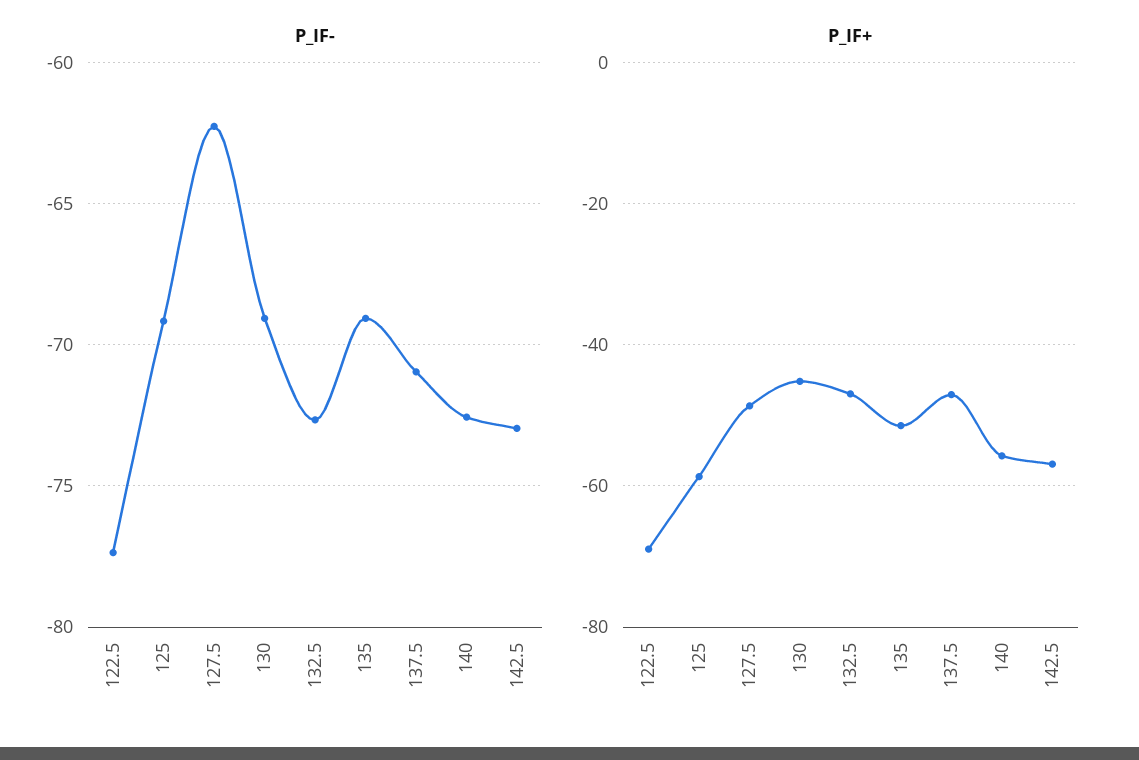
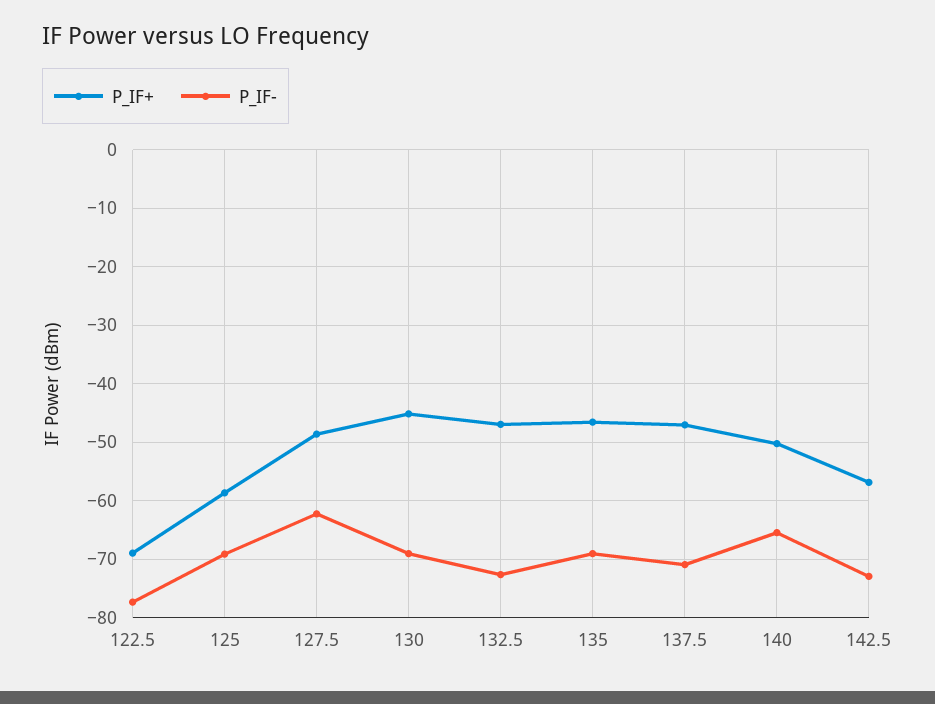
P_IF-, 140: -72.5 -> -66
P_IF+, 135: -52 -> -46
P_IF+, 140: -56 -> -50

